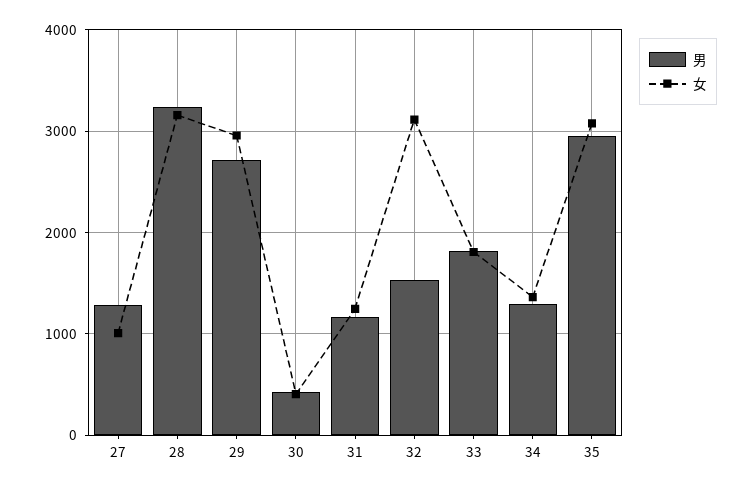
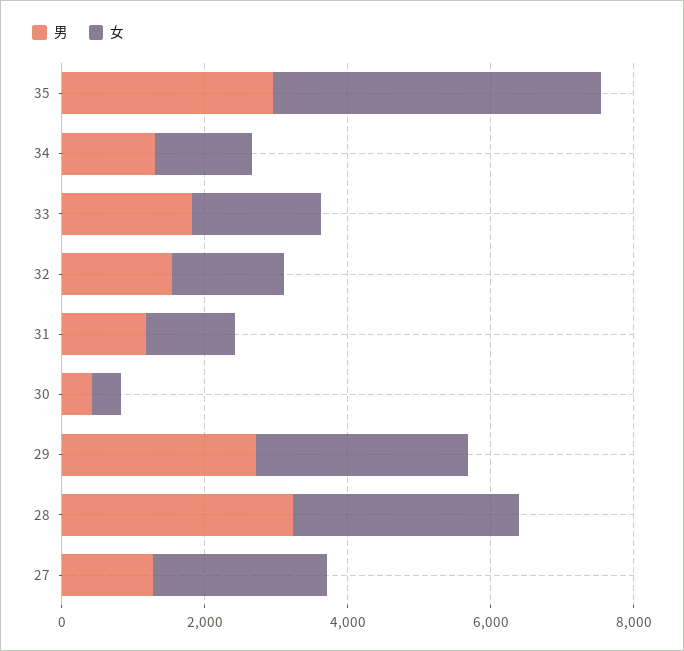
女, 27: 1000 -> 2500
女, 32: 3100 -> 1500
女, 35: 3100 -> 4500

